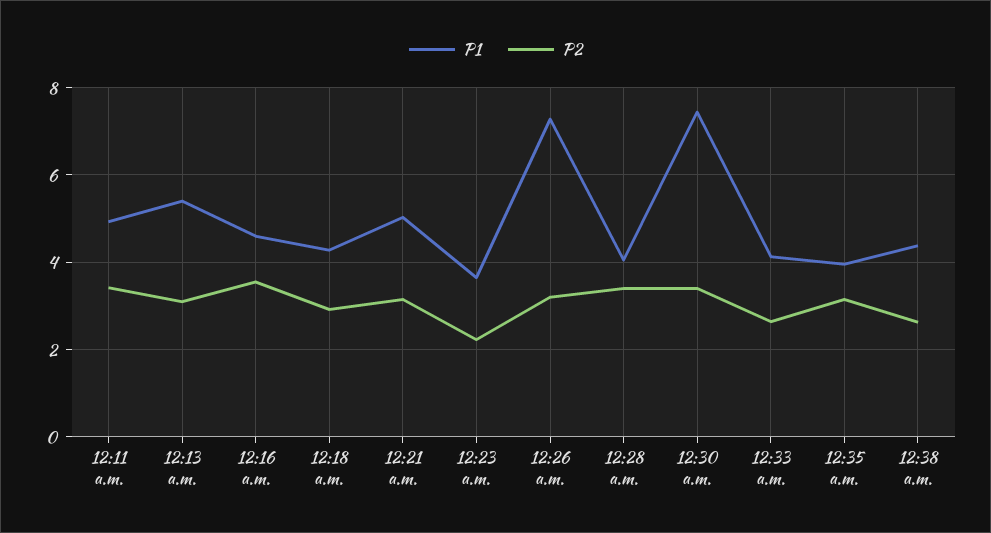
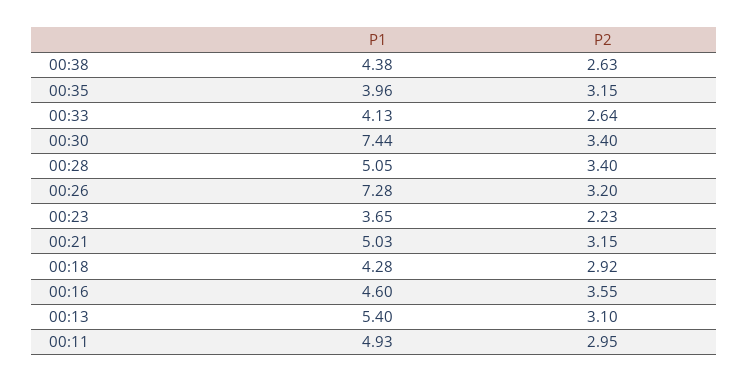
P2, 12:11 a.m.: 3.4 -> 2.95
P1, 12:28 a.m.: 4 -> 5.05

